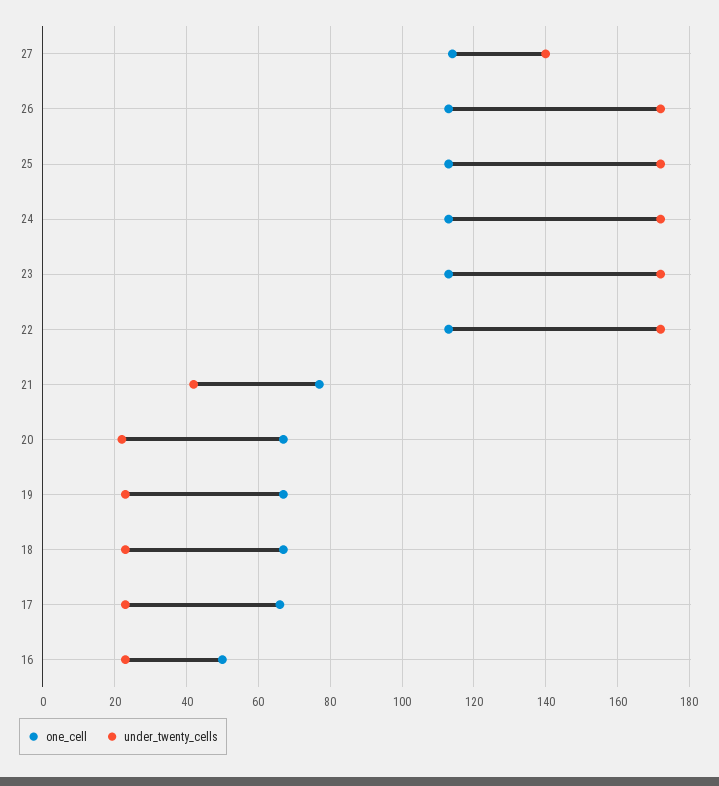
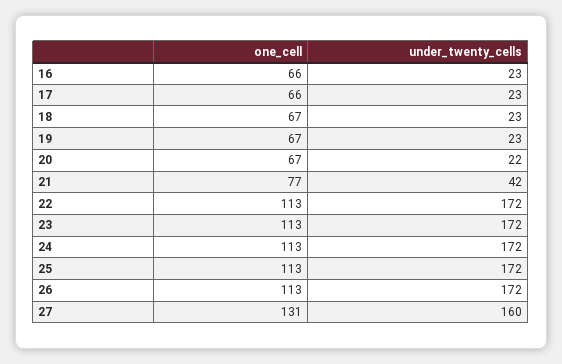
one_cell, 27: 115 -> 131
under_twenty_cells, 27: 140 -> 160
one_cell, 16: 50 -> 66

